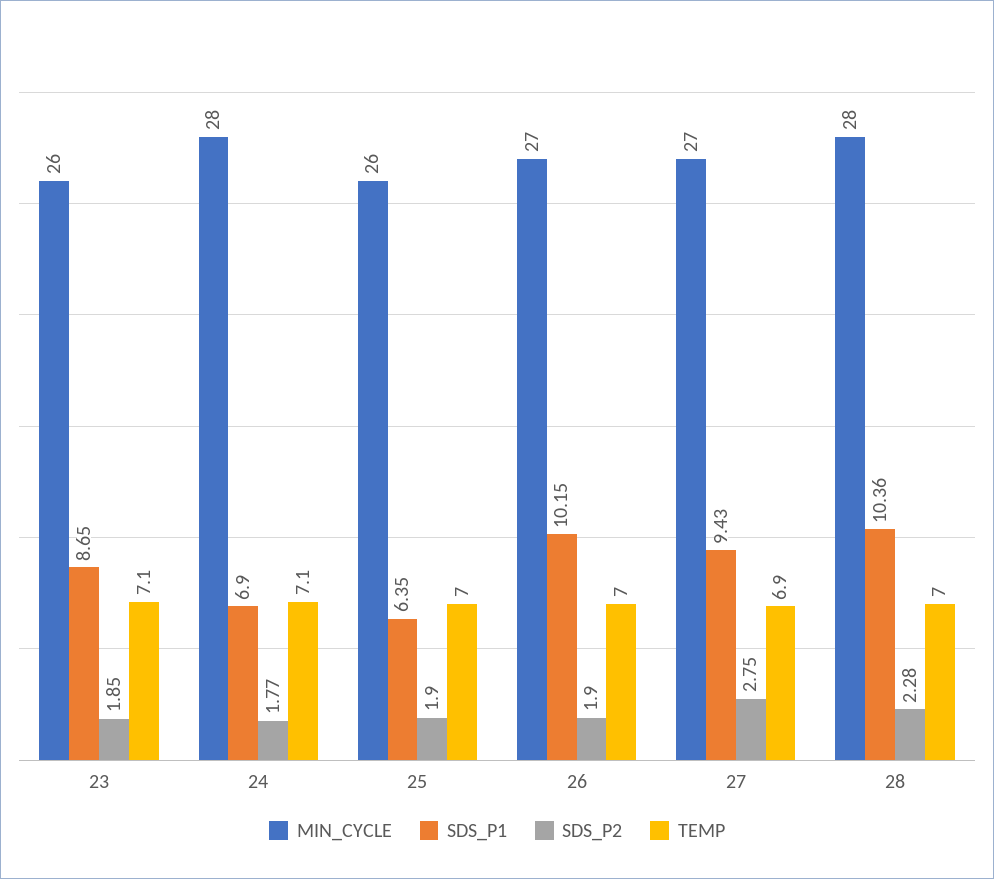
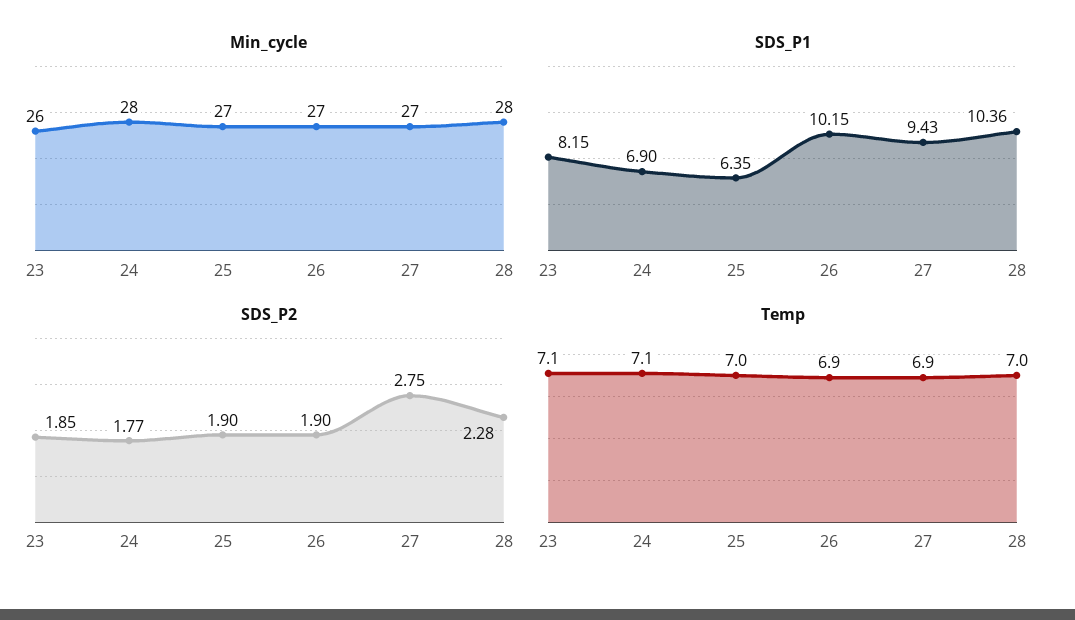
SDS_P1, 23: 8.65 -> 8.15
MIN_CYCLE, 25: 26 -> 27
TEMP, 26: 7 -> 6.9

